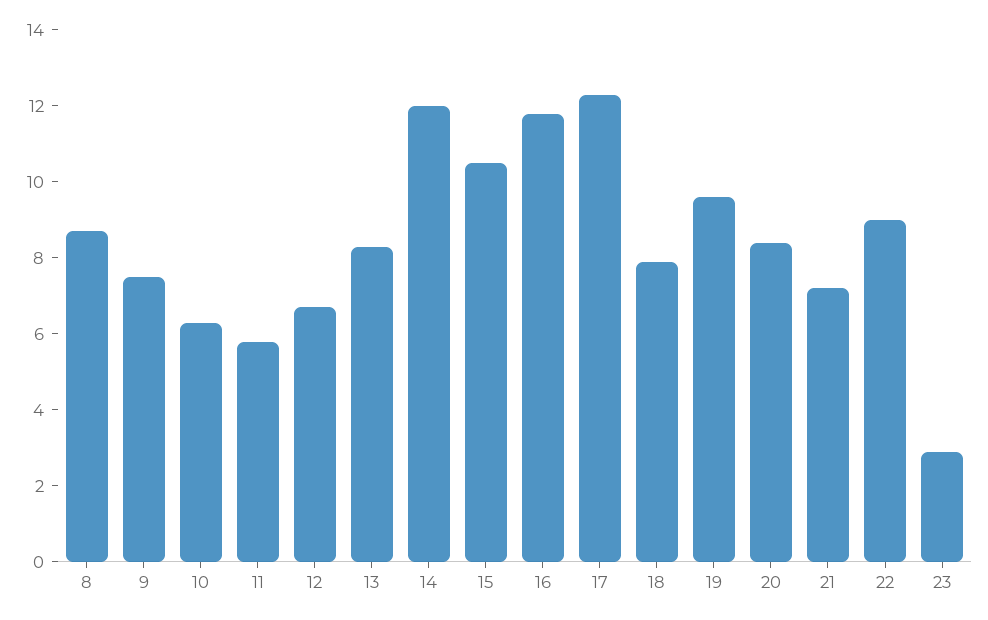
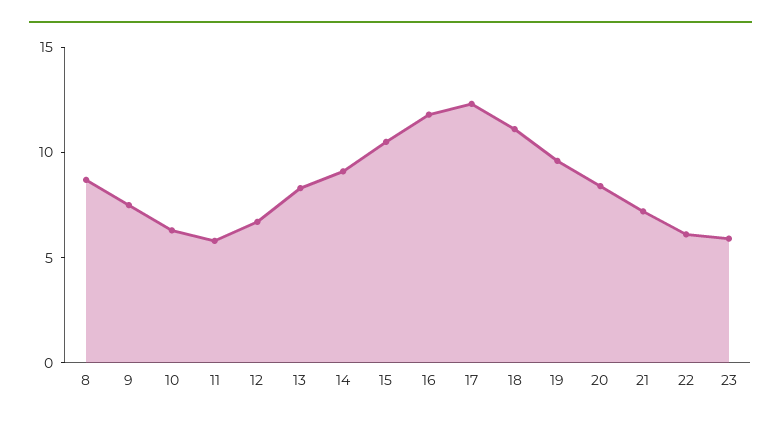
14: 12 -> 9
18: 8 -> 11
22: 9 -> 6
23: 3 -> 6

